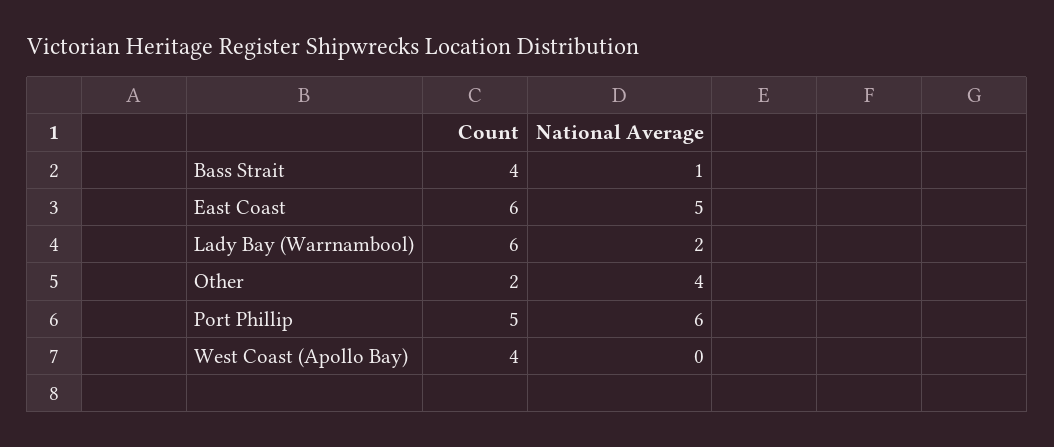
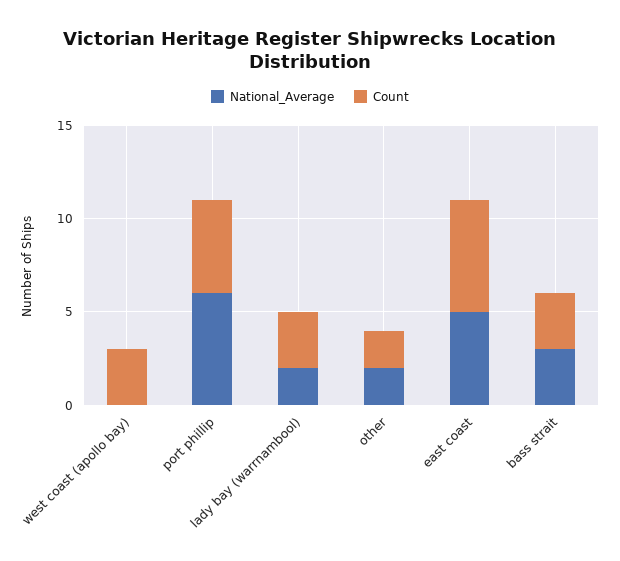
Count, Bass Strait: 4 -> 3
National Average, Bass Strait: 1 -> 3
Count, Lady Bay (Warrnambool): 6 -> 3
National Average, Other: 4 -> 2
Count, West Coast (Apollo Bay): 4 -> 3

